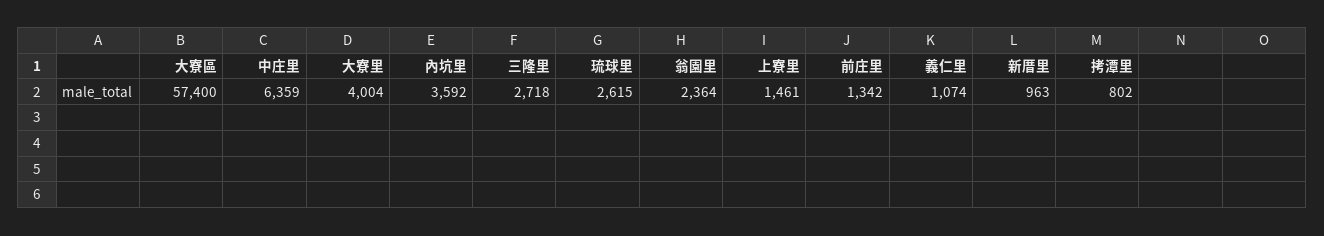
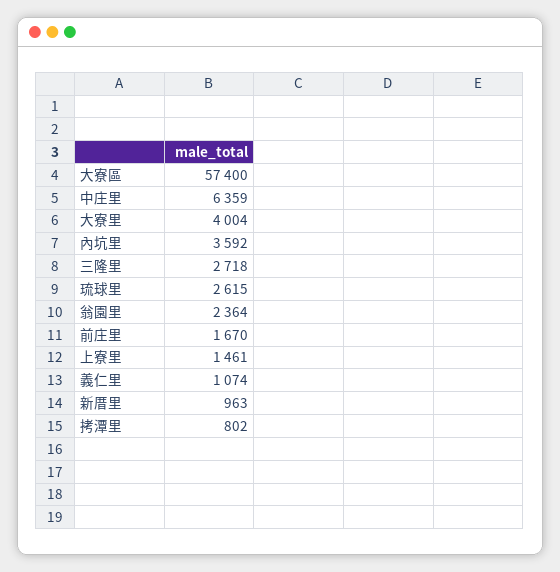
前庄里: 1342 -> 1670

